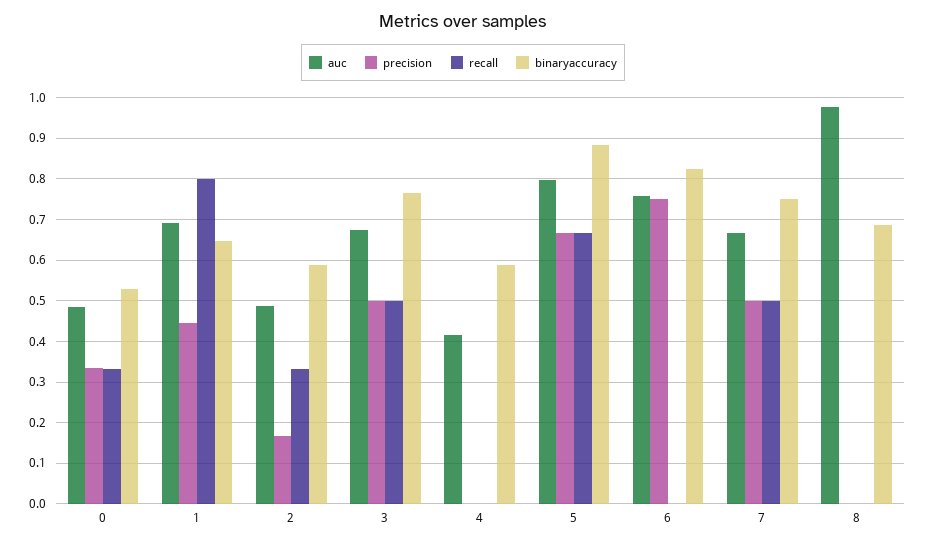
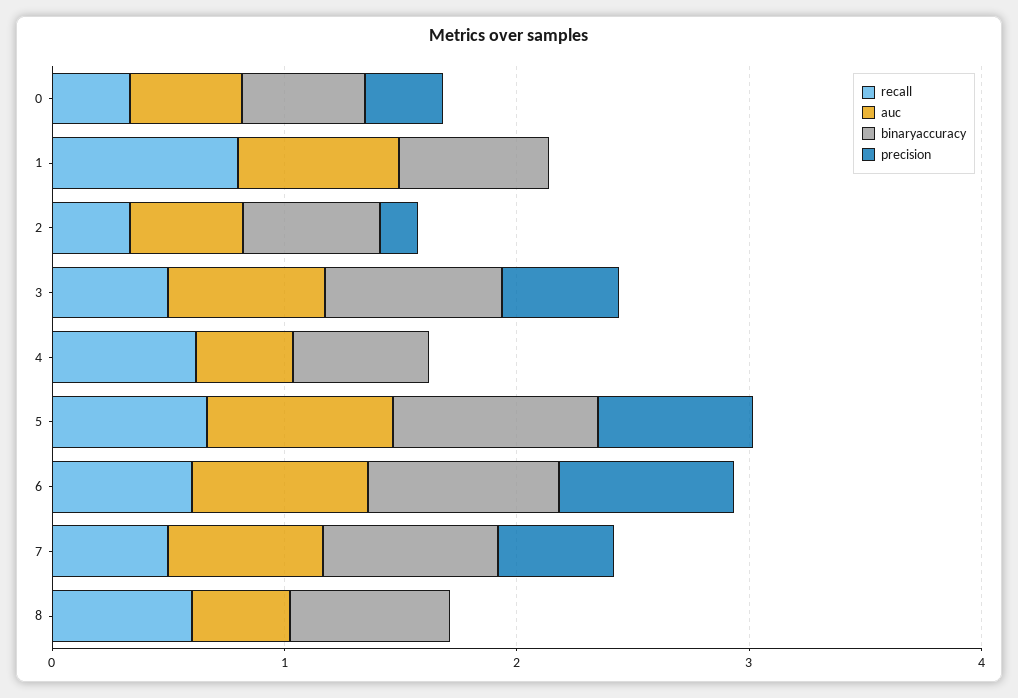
precision, 1: 0.44 -> 0
recall, 4: 0 -> 0.6
recall, 6: 0 -> 0.6
auc, 8: 0.98 -> 0.4
recall, 8: 0 -> 0.6

